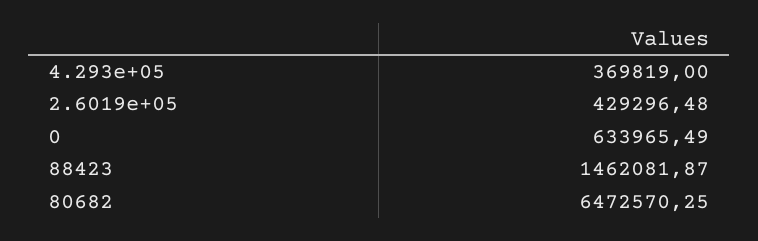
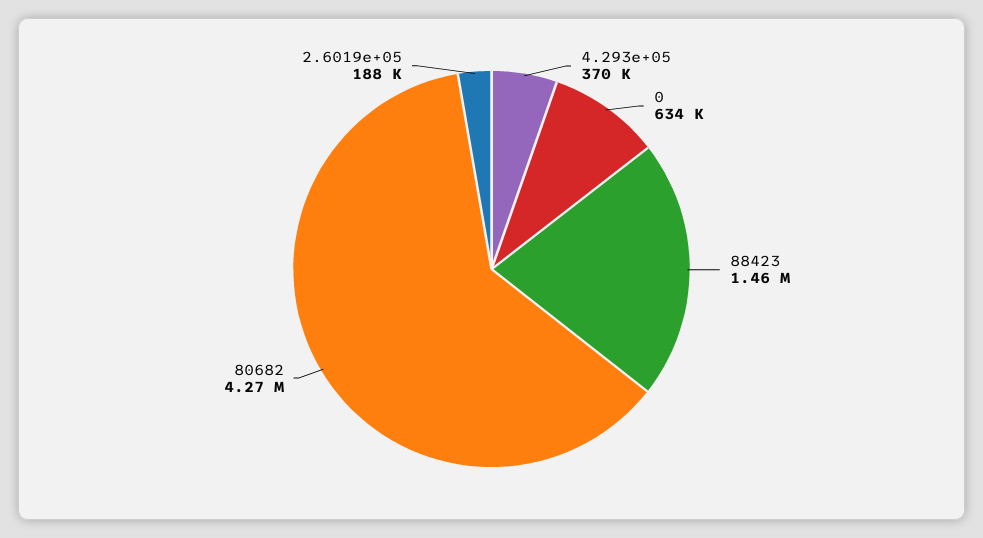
2.6019e+05: 429296.48 -> 188000
80682: 6472570.25 -> 4270000

